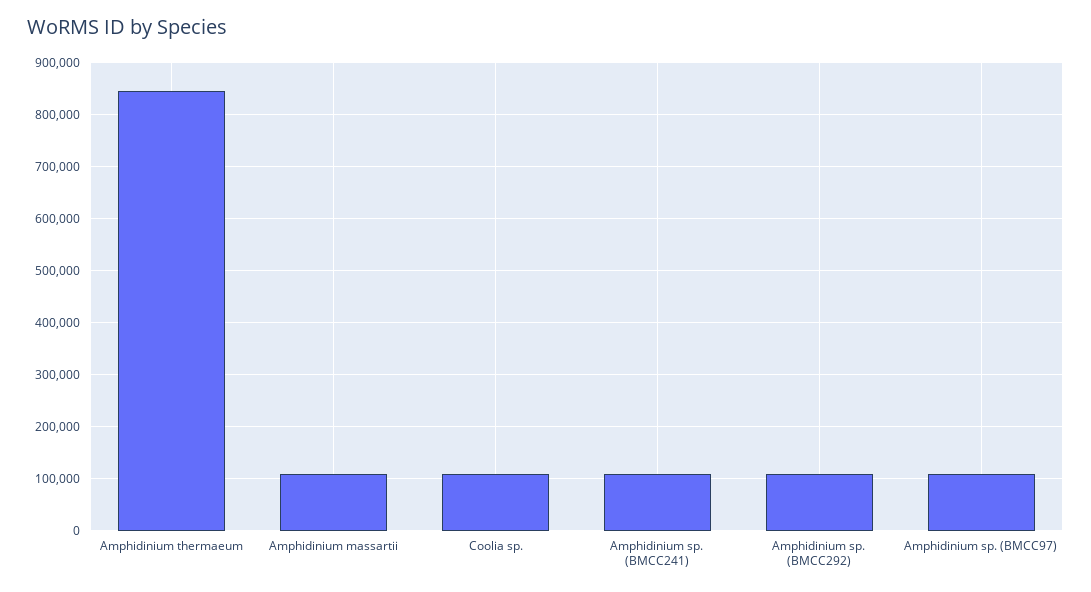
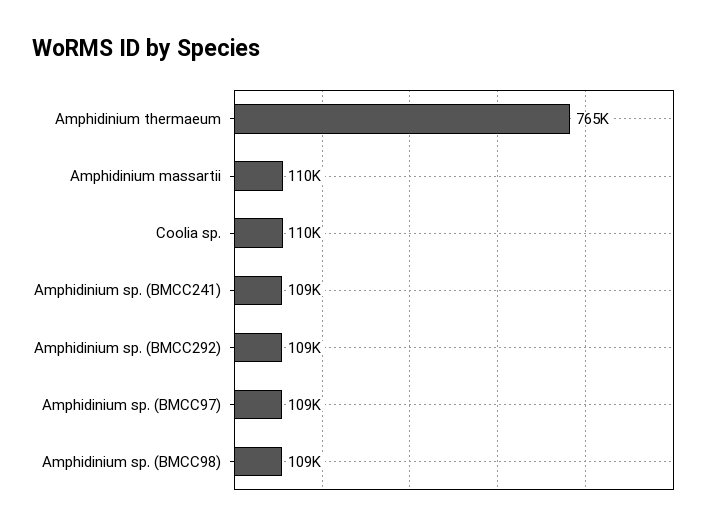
Amphidinium thermaeum: 840000 -> 765000
Amphidinium sp. (BMCC98): none -> 109000

